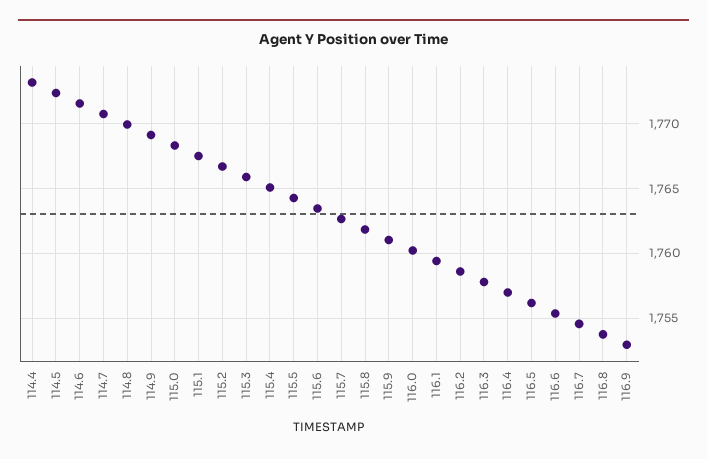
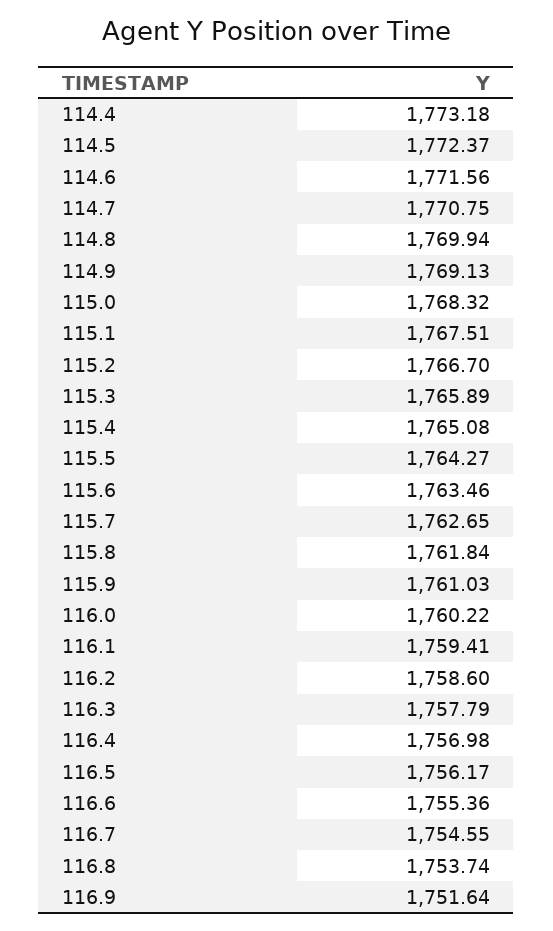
116.9: 1753 -> 1751.64

